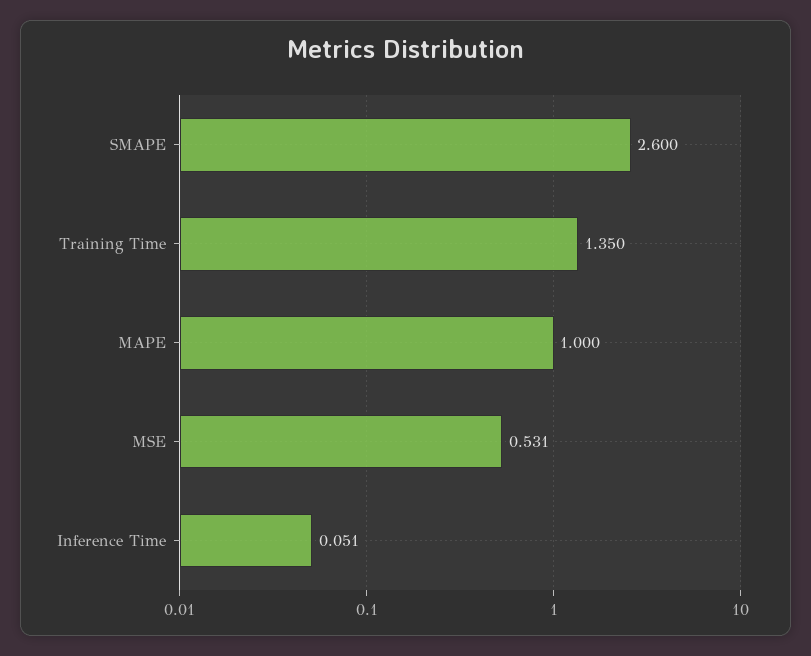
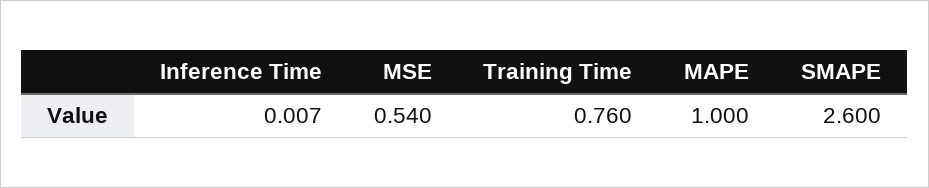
Training Time: 1.35 -> 0.76
MSE: 0.531 -> 0.54
Inference Time: 0.051 -> 0.007

